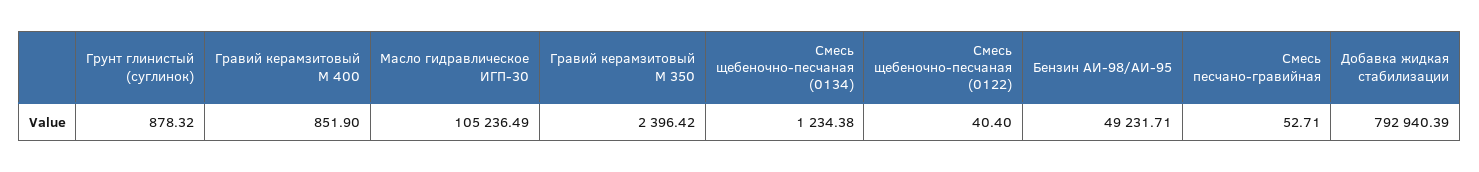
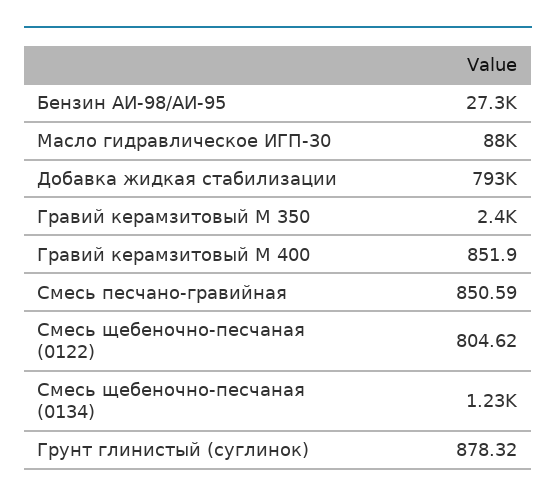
Масло гидравлическое ИГП-30: 105236.49 -> 88000
Смесь щебеночно-песчаная (0122): 40.4 -> 804.62
Бензин АИ-98/АИ-95: 49231.71 -> 27300
Смесь песчано-гравийная: 52.71 -> 850.59

